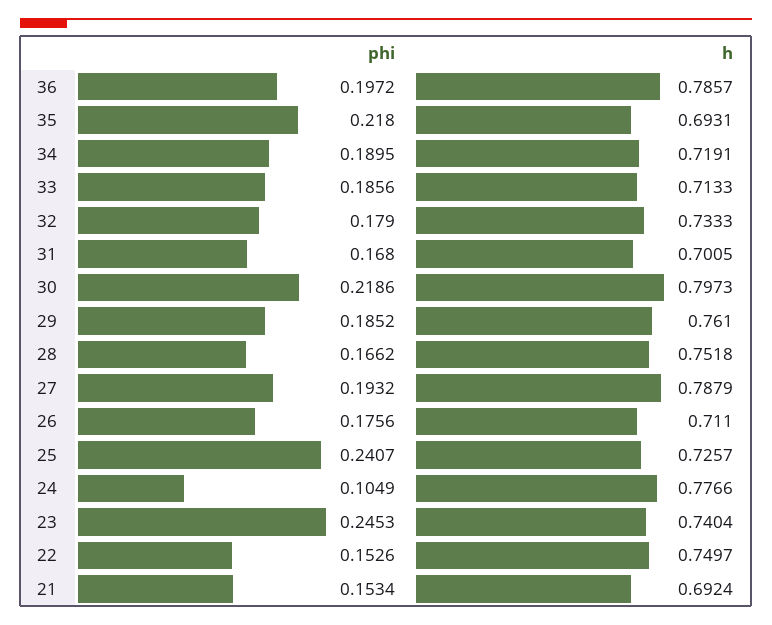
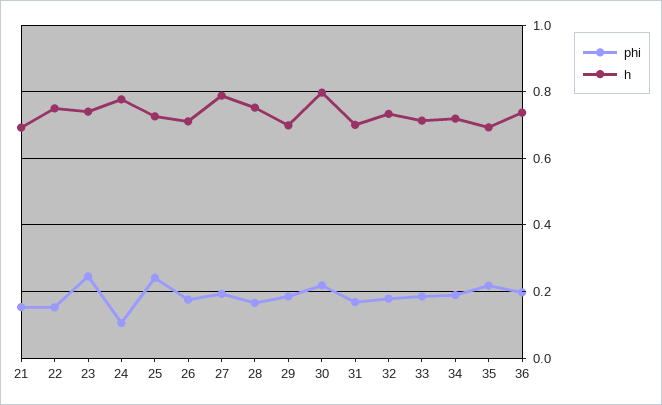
h, 36: 0.7857 -> 0.74
h, 29: 0.761 -> 0.7

